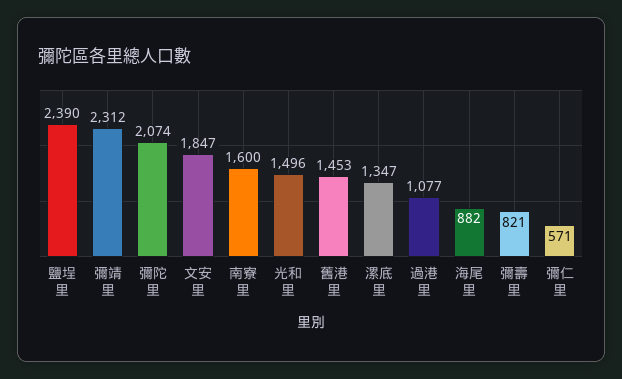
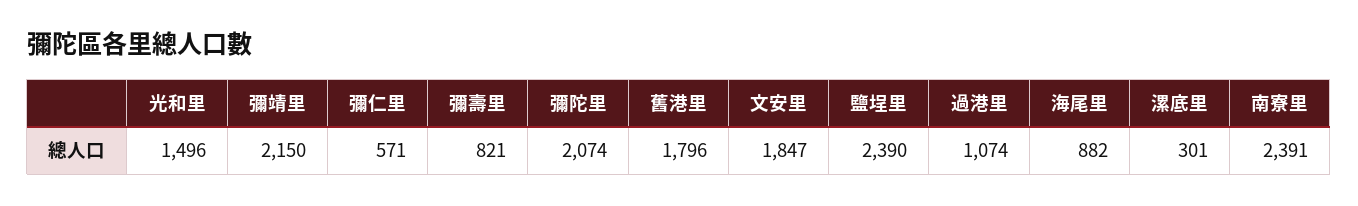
彌靖里: 2312 -> 2150
南寮里: 1600 -> 2391
舊港里: 1453 -> 1796
漯底里: 1347 -> 301
過港里: 1077 -> 1074

